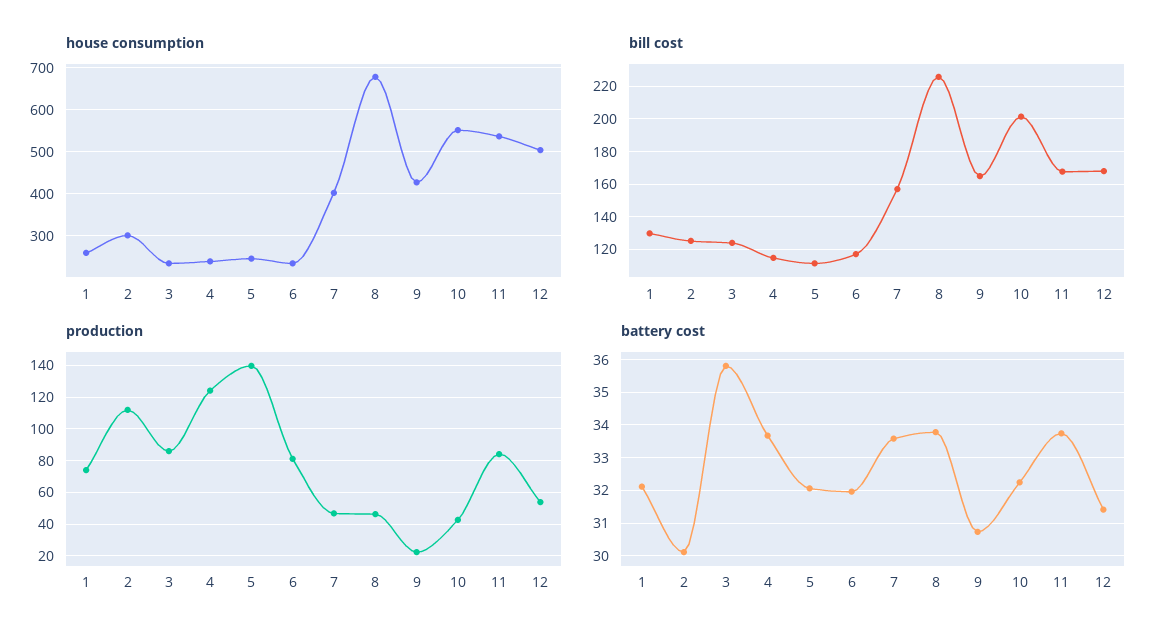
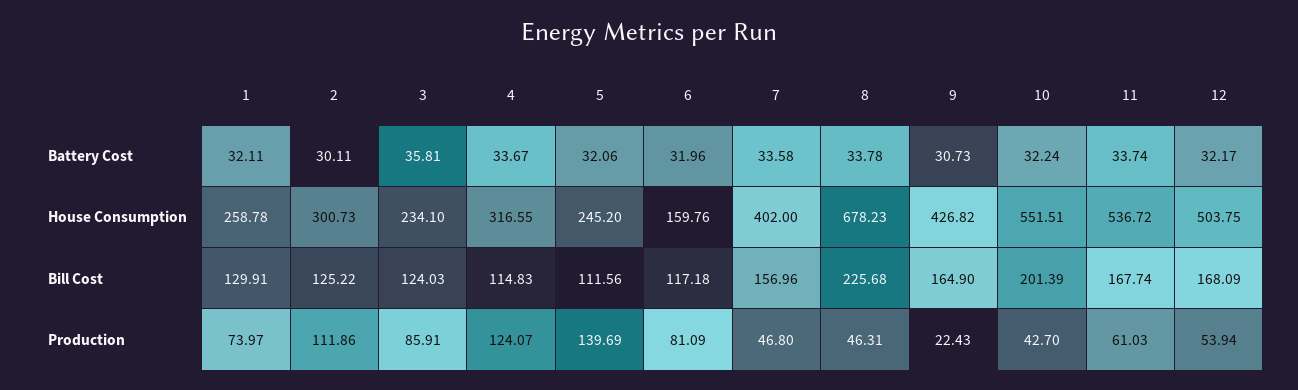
house consumption, 4: 240 -> 316.55
house consumption, 6: 240 -> 159.76
production, 11: 85 -> 61.03
battery cost, 12: 31.4 -> 32.17

